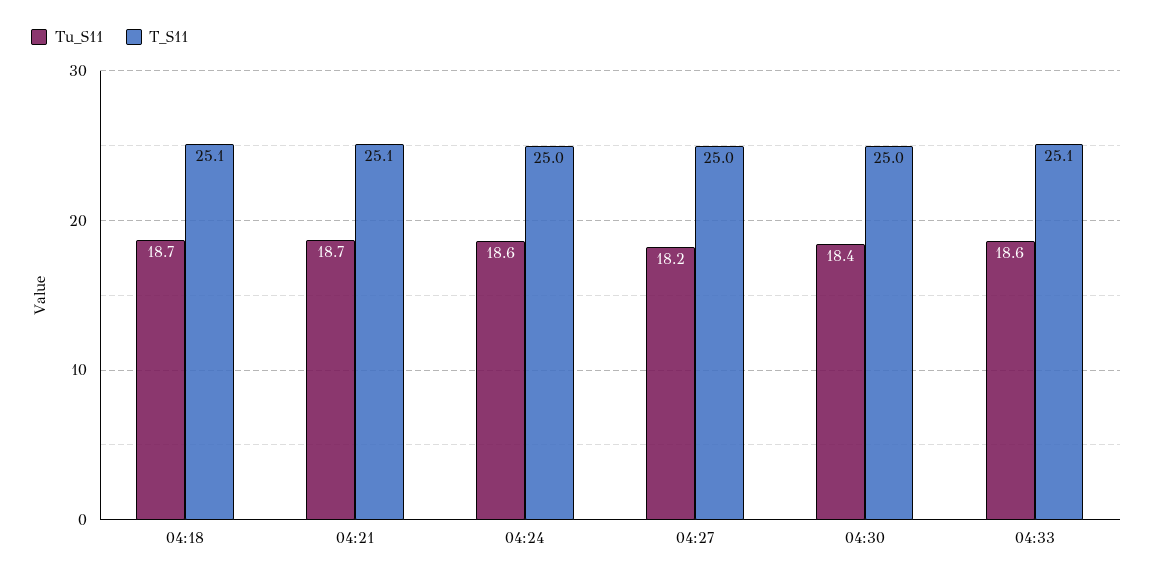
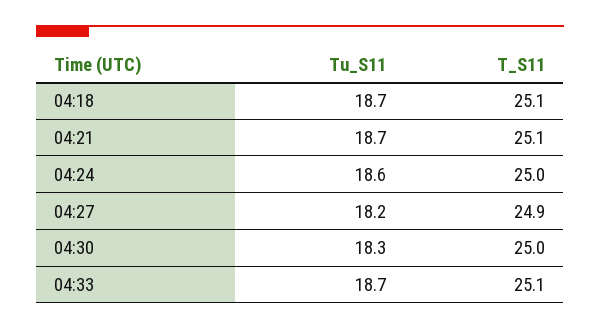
T_S11, 04:27: 25 -> 24.9
Tu_S11, 04:30: 18.4 -> 18.3
Tu_S11, 04:33: 18.6 -> 18.7

